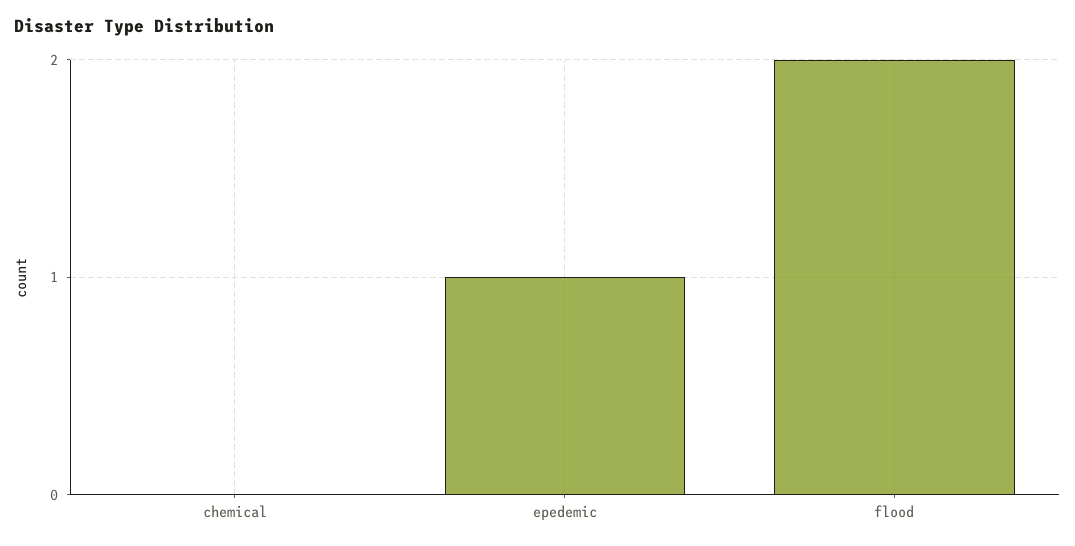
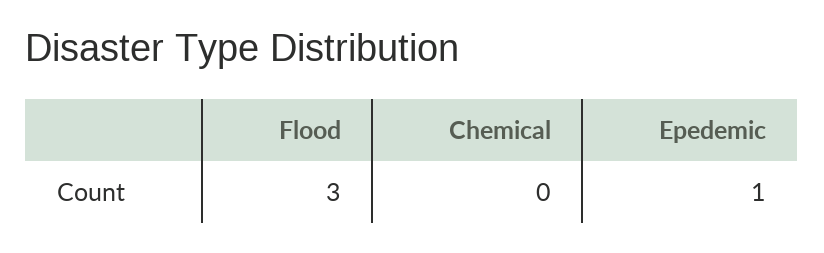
flood: 2 -> 3

